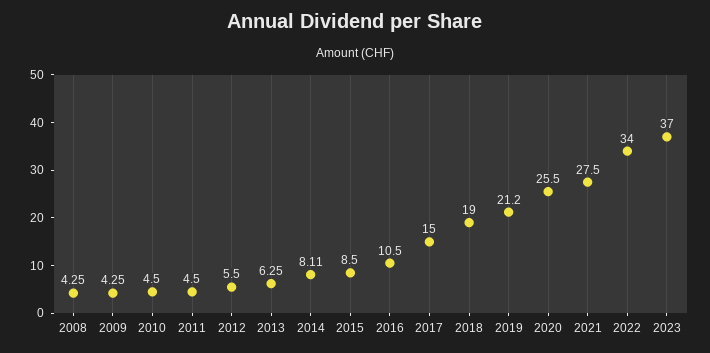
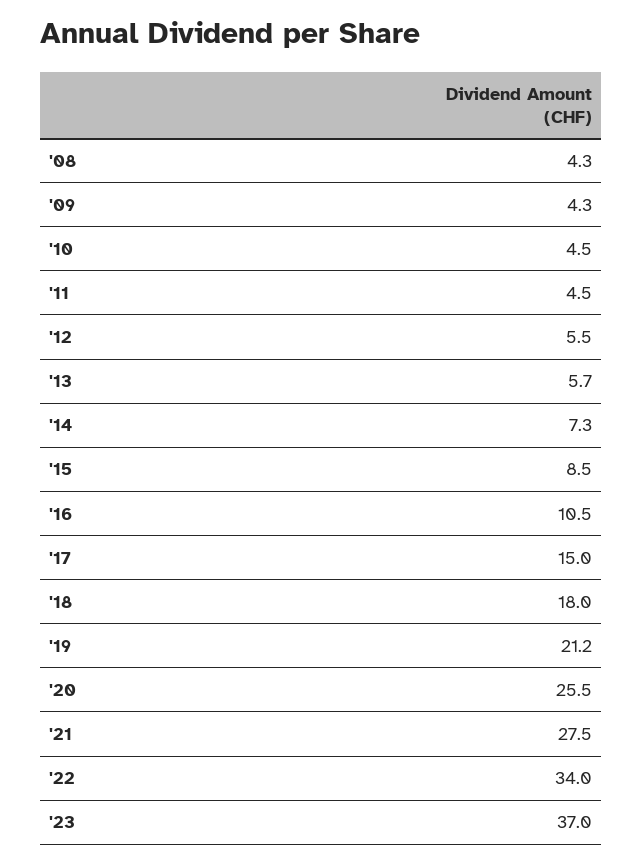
2013: 6.25 -> 5.7
2014: 8.11 -> 7.3
2018: 19 -> 18

